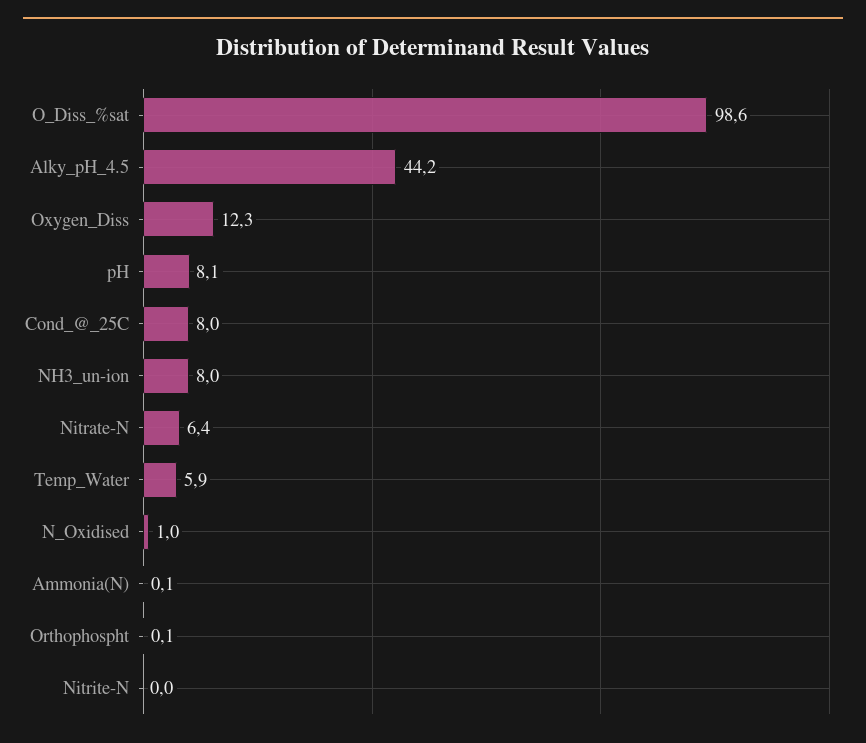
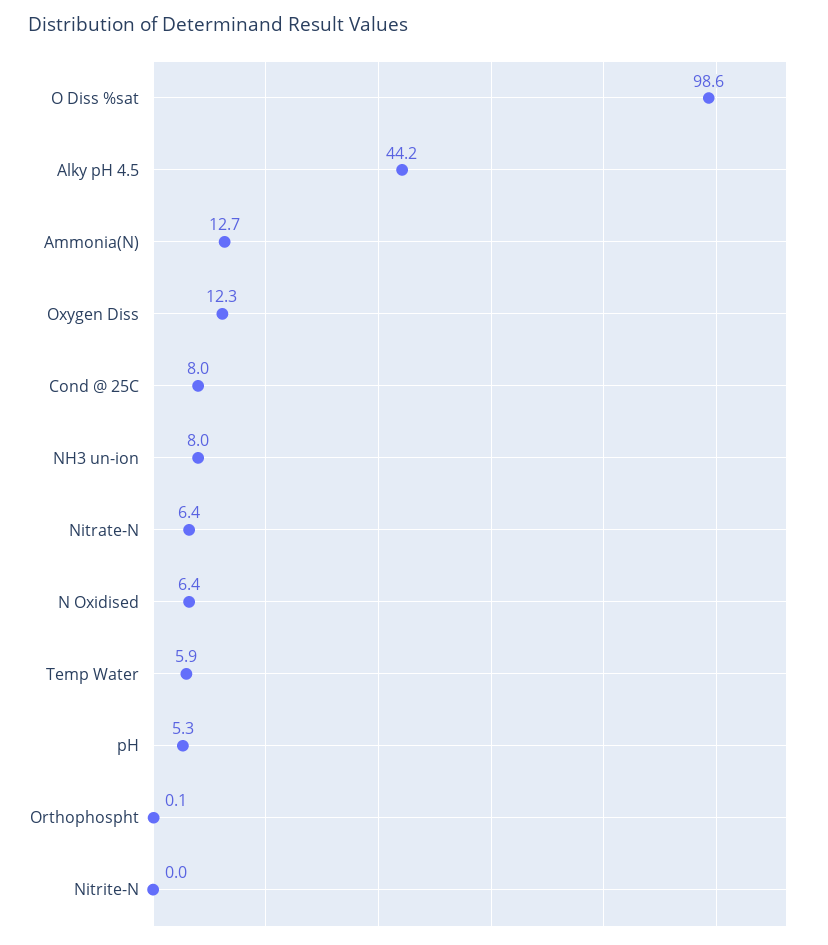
pH: 8.1 -> 5.3
N_Oxidised: 1 -> 6.4
Ammonia(N): 0.1 -> 12.7

